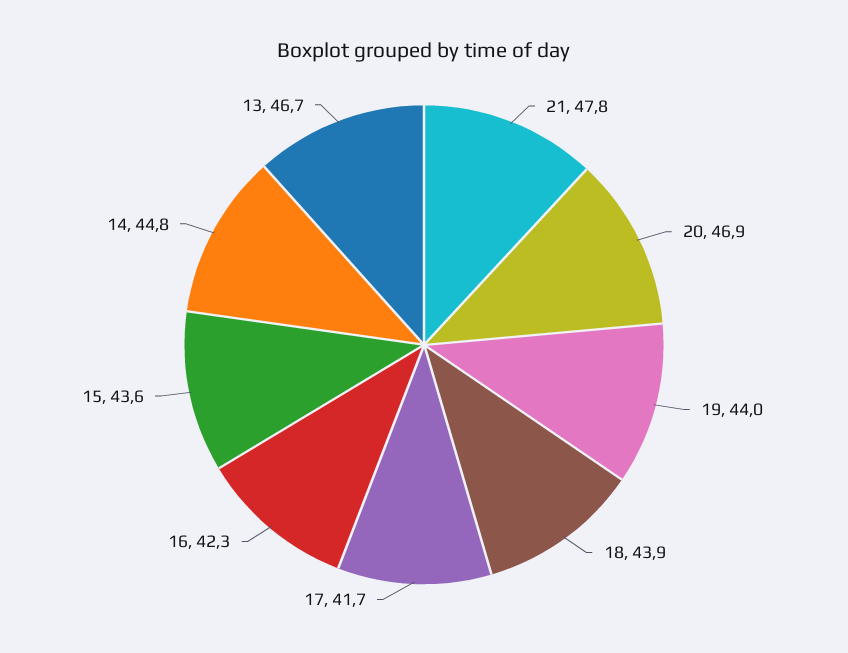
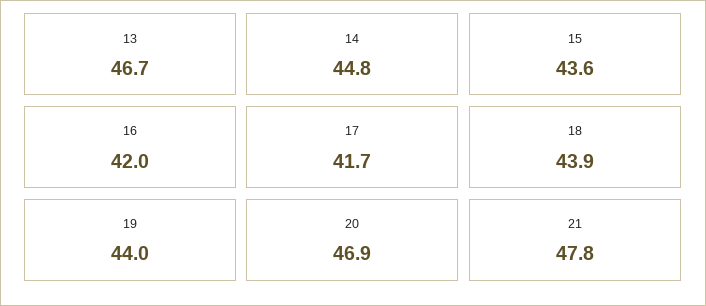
16: 42.3 -> 42

